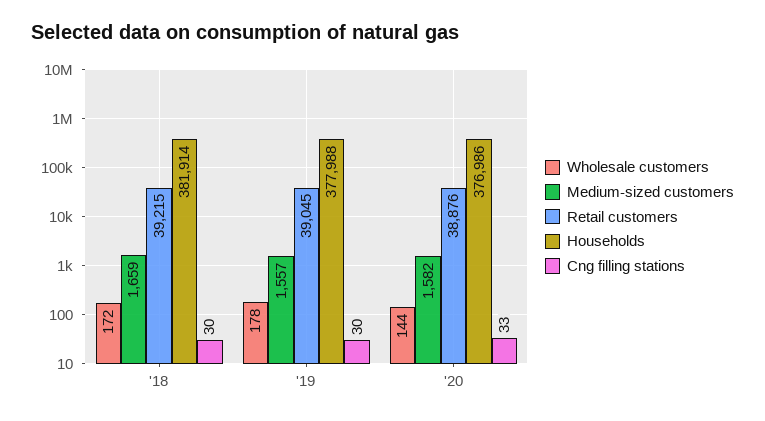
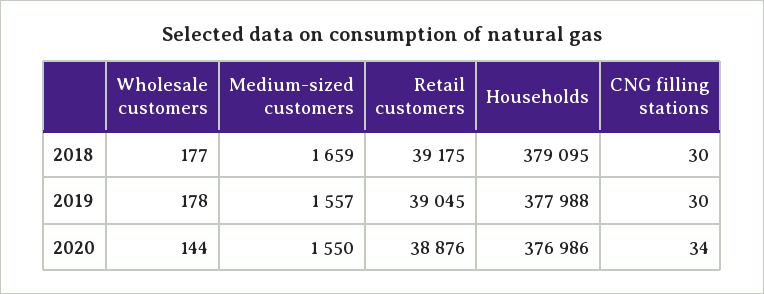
Wholesale customers, '18: 172 -> 177
Retail customers, '18: 39215 -> 39175
Households, '18: 381914 -> 379095
Medium-sized customers, '20: 1582 -> 1550
Cng filling stations, '20: 33 -> 34

